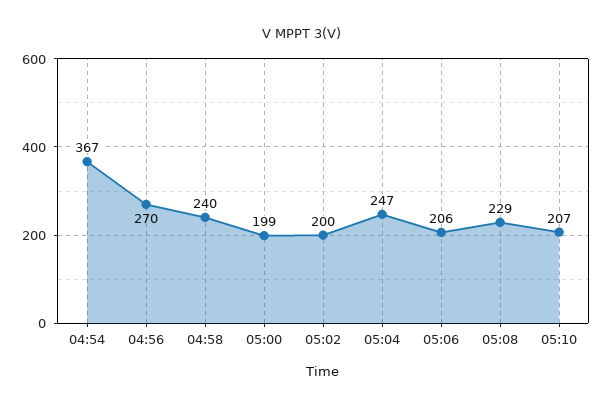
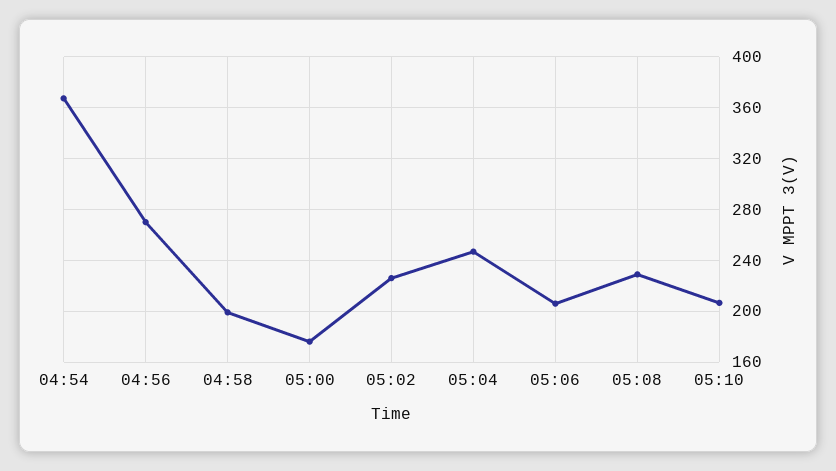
04:58: 240 -> 200
05:00: 199 -> 175
05:02: 200 -> 225

